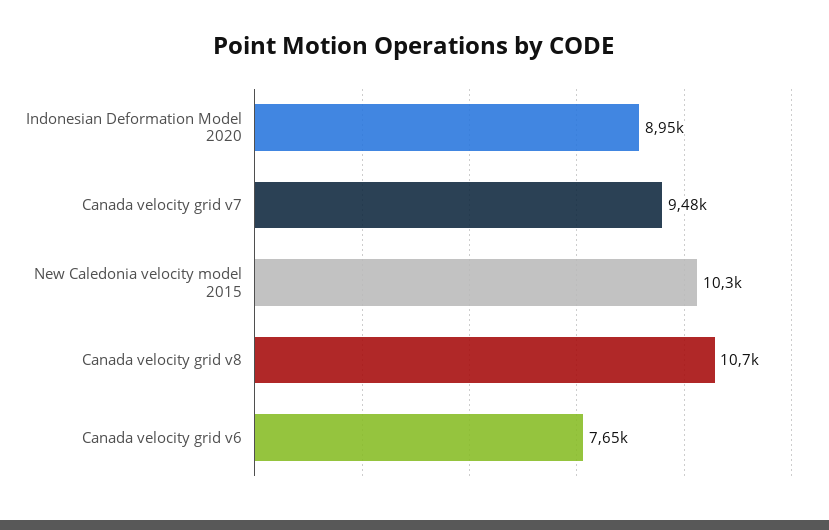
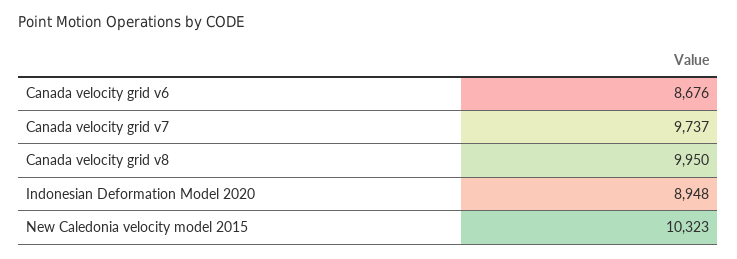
Canada velocity grid v7: 9480 -> 9737
Canada velocity grid v8: 10700 -> 9950
Canada velocity grid v6: 7650 -> 8676

